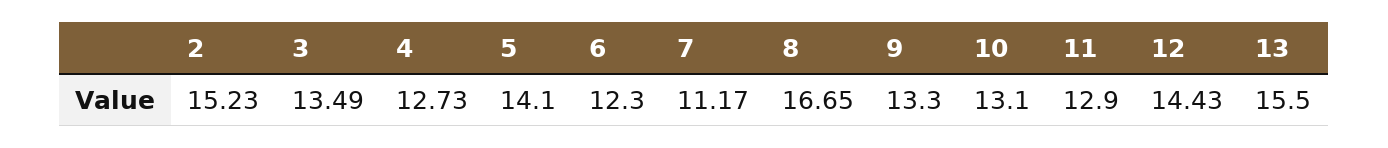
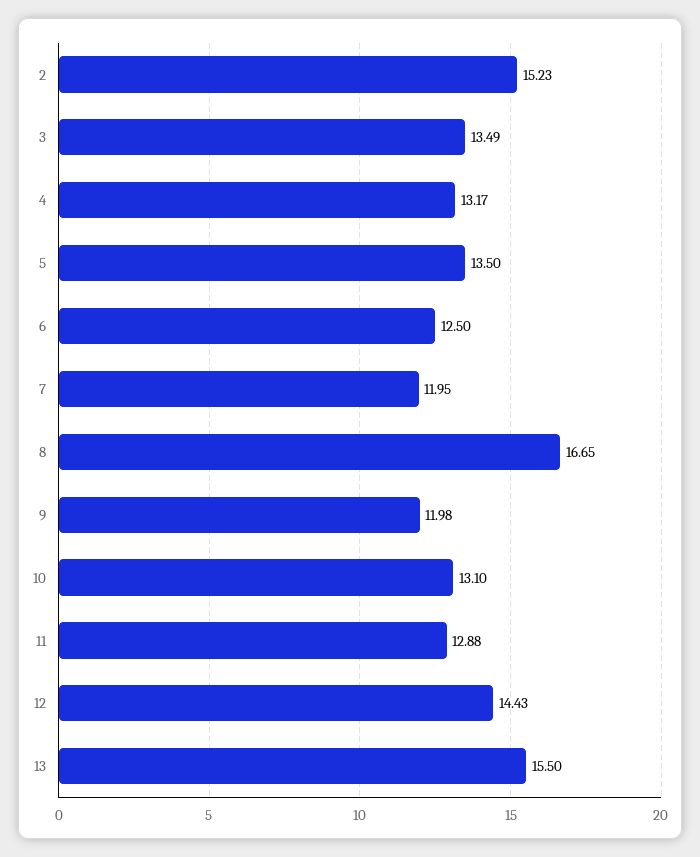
4: 12.73 -> 13.17
5: 14.1 -> 13.5
6: 12.3 -> 12.5
7: 11.17 -> 11.95
9: 13.3 -> 11.98
11: 12.9 -> 12.88

